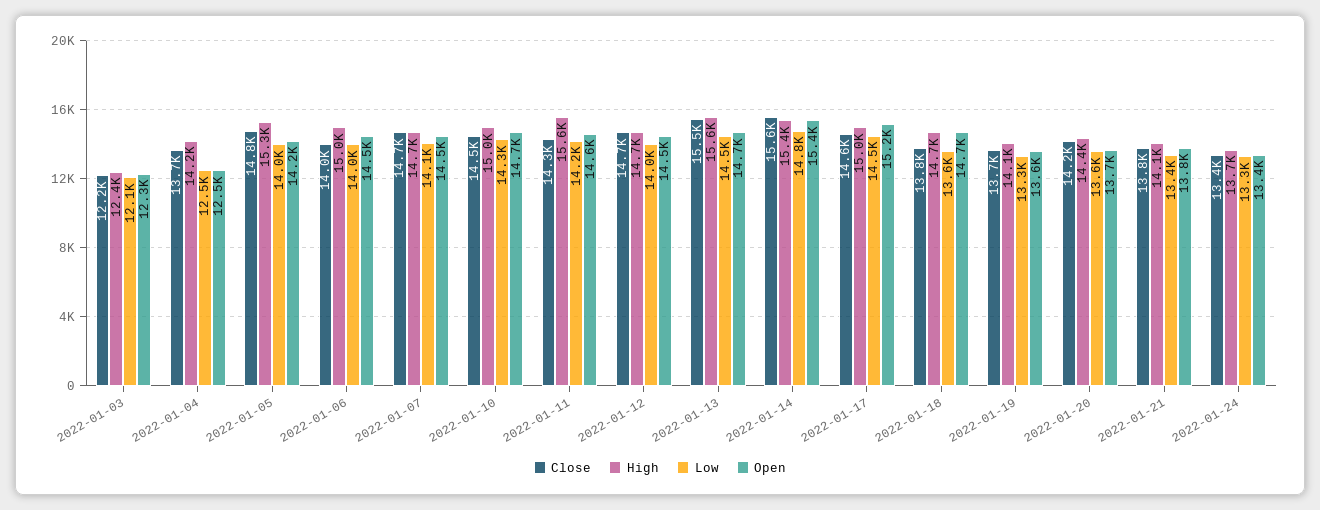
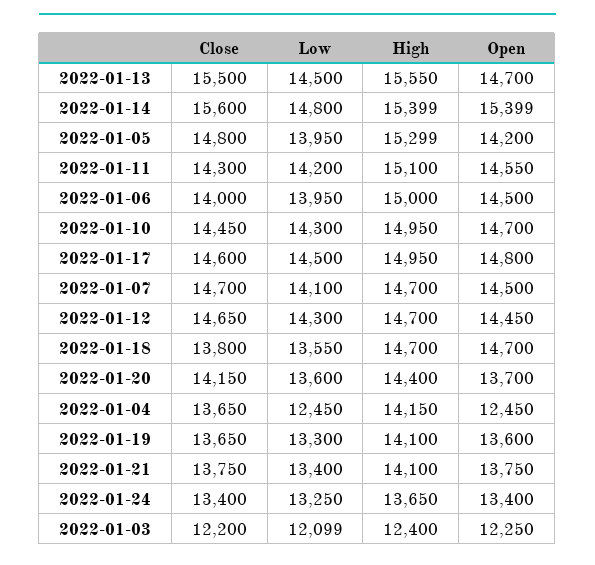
High, 2022-01-11: 15600 -> 15100
Low, 2022-01-12: 14000 -> 14300
Open, 2022-01-17: 15200 -> 14800

